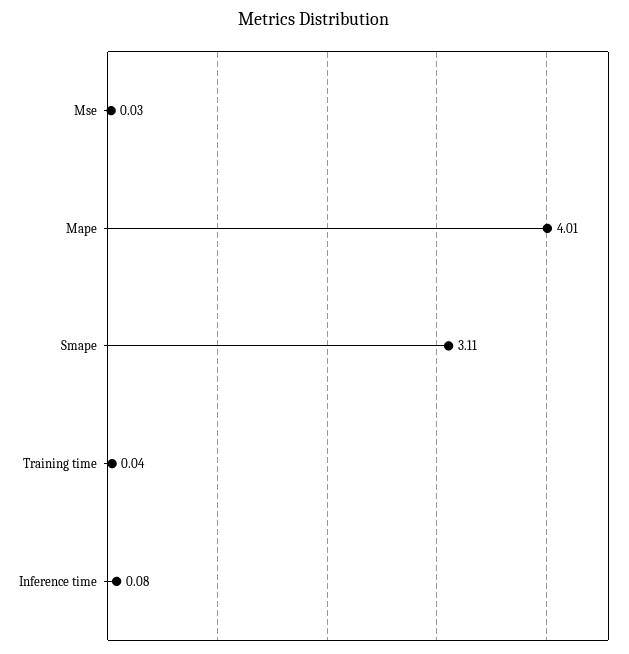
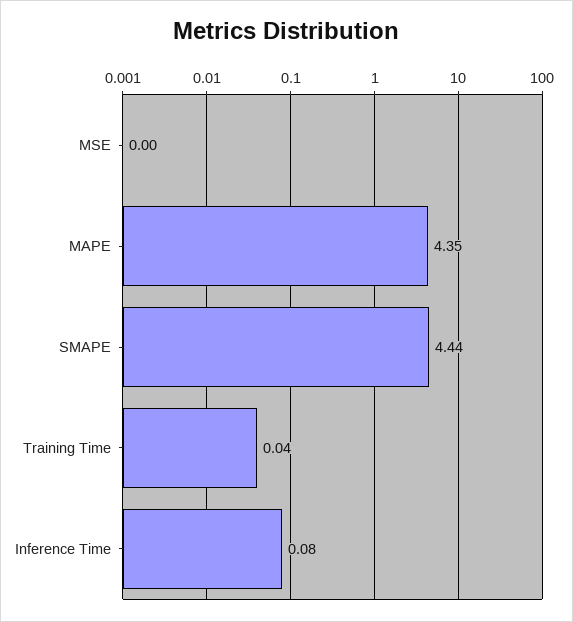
Mse: 0.03 -> 0
Mape: 4.01 -> 4.35
Smape: 3.11 -> 4.44

